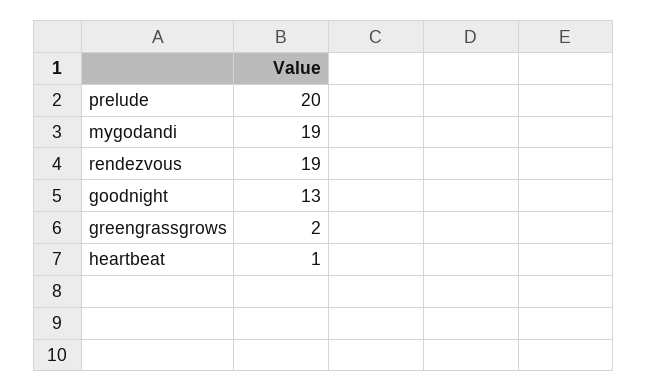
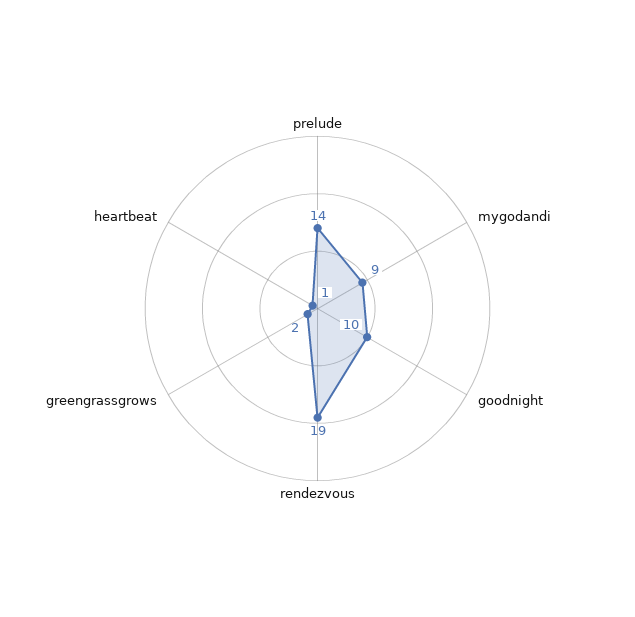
prelude: 20 -> 14
mygodandi: 19 -> 9
goodnight: 13 -> 10

